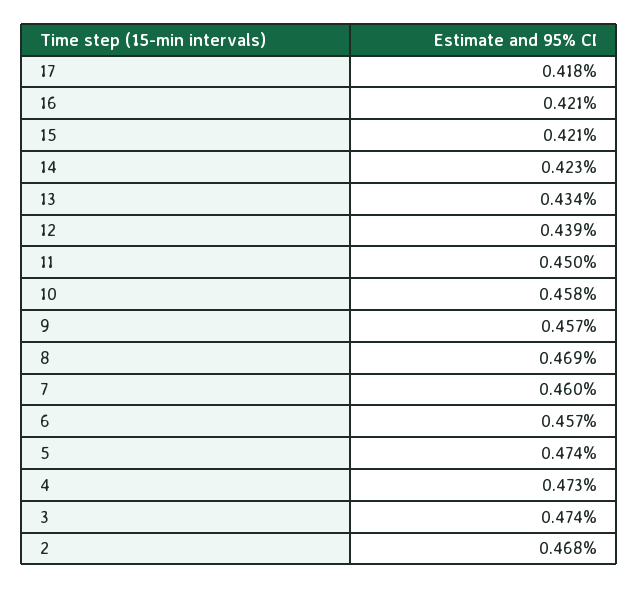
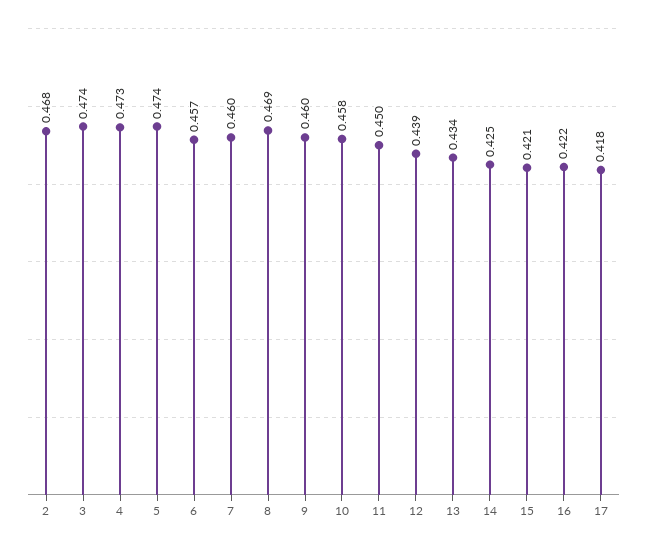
16: 0.421 -> 0.422
14: 0.423 -> 0.425
9: 0.457 -> 0.46

